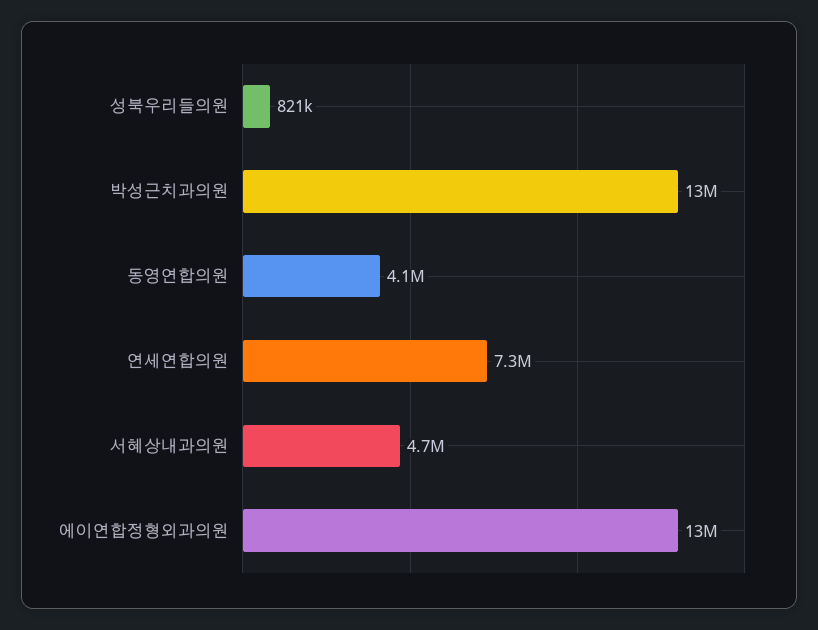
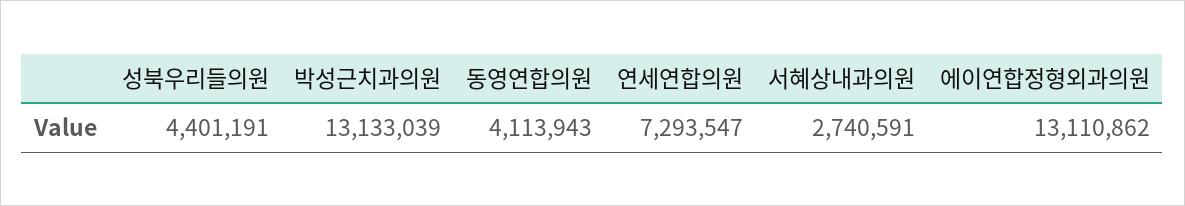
성북우리들의원: 821000 -> 4401191
서혜상내과의원: 4700000 -> 2740591

